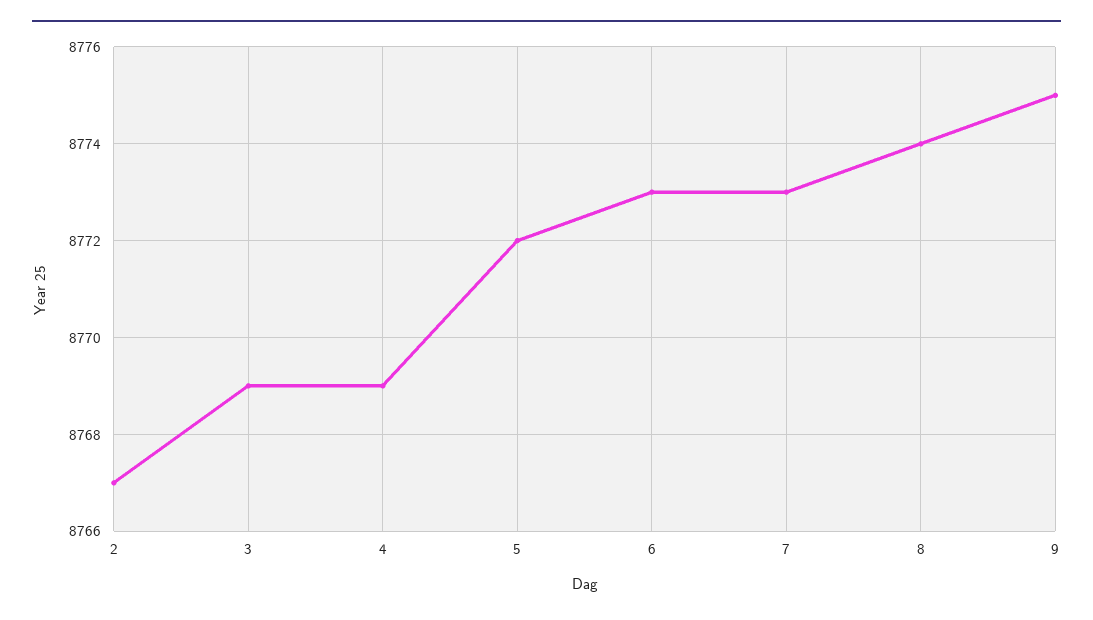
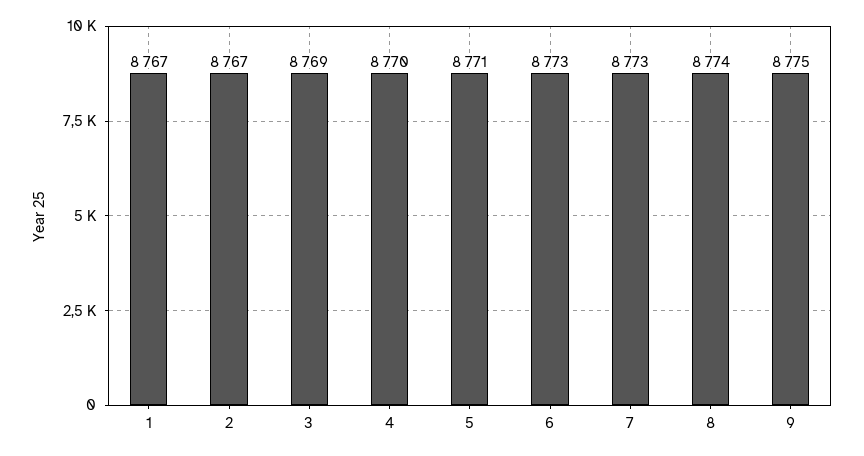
4: 8769 -> 8770
5: 8772 -> 8771
1: none -> 8767

